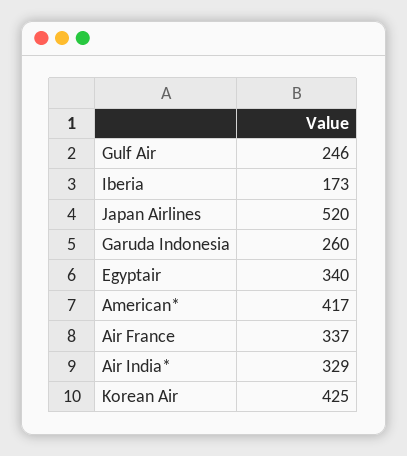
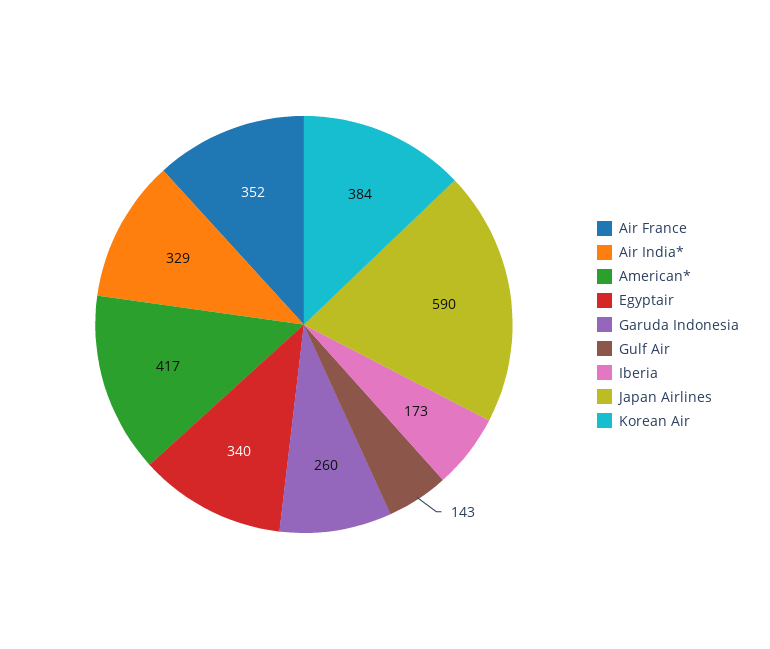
Gulf Air: 246 -> 143
Japan Airlines: 520 -> 590
Air France: 337 -> 352
Korean Air: 425 -> 384

